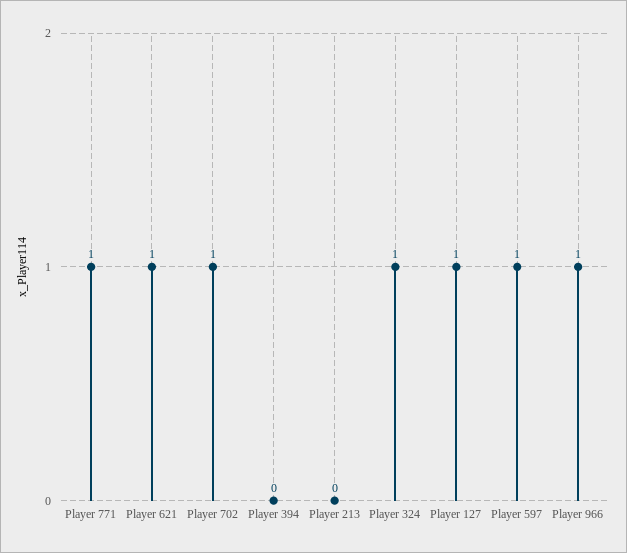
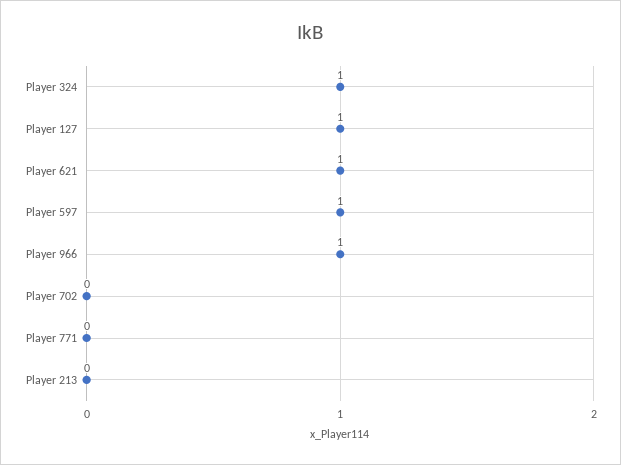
Player 771: 1 -> 0
Player 702: 1 -> 0
Player 394: 0 -> none

